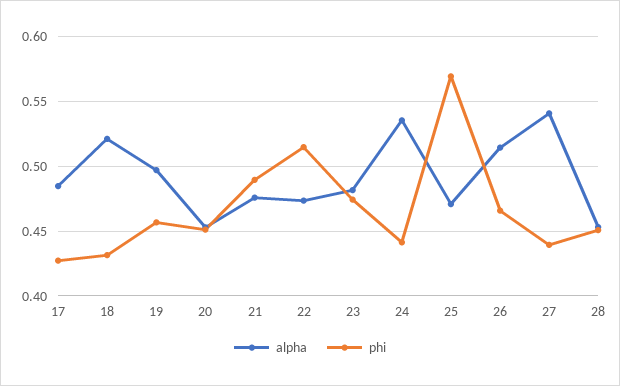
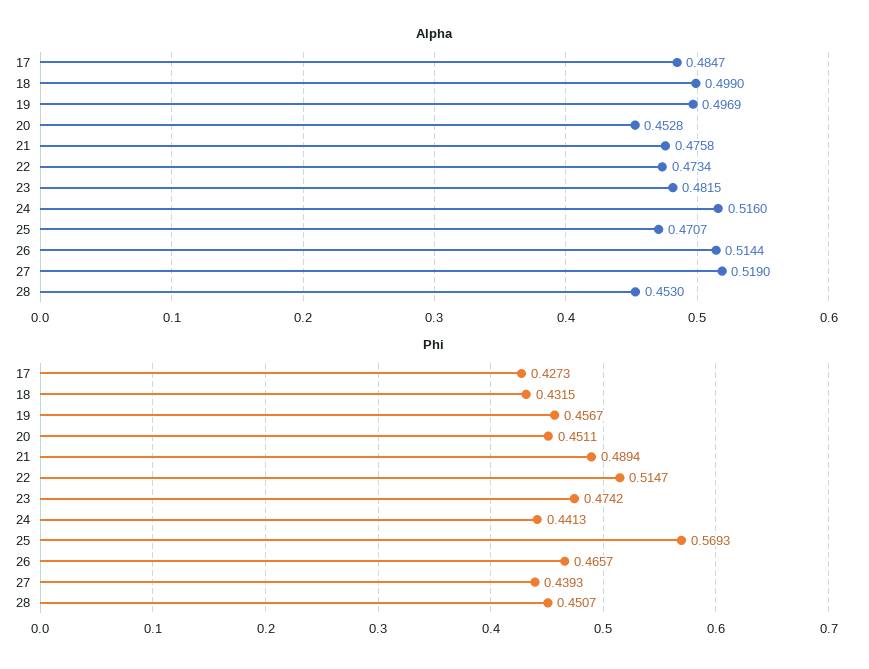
alpha, 18: 0.52 -> 0.499
alpha, 24: 0.535 -> 0.516
alpha, 27: 0.54 -> 0.519

